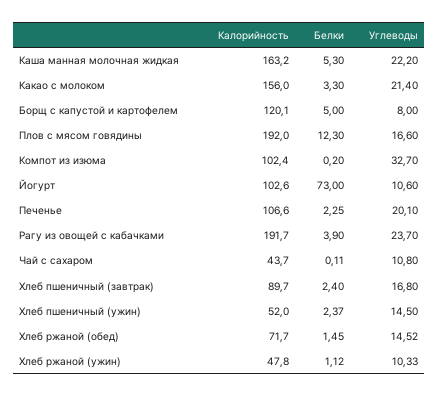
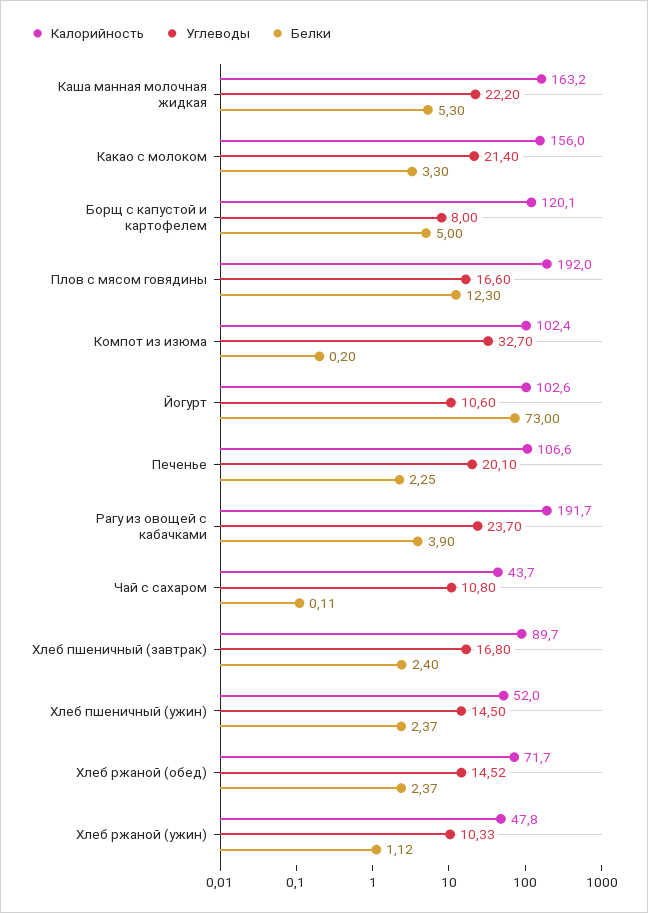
Белки, Хлеб ржаной (обед): 1.45 -> 2.37

